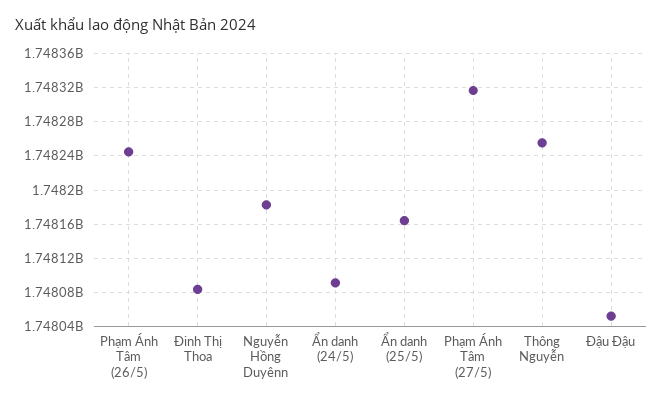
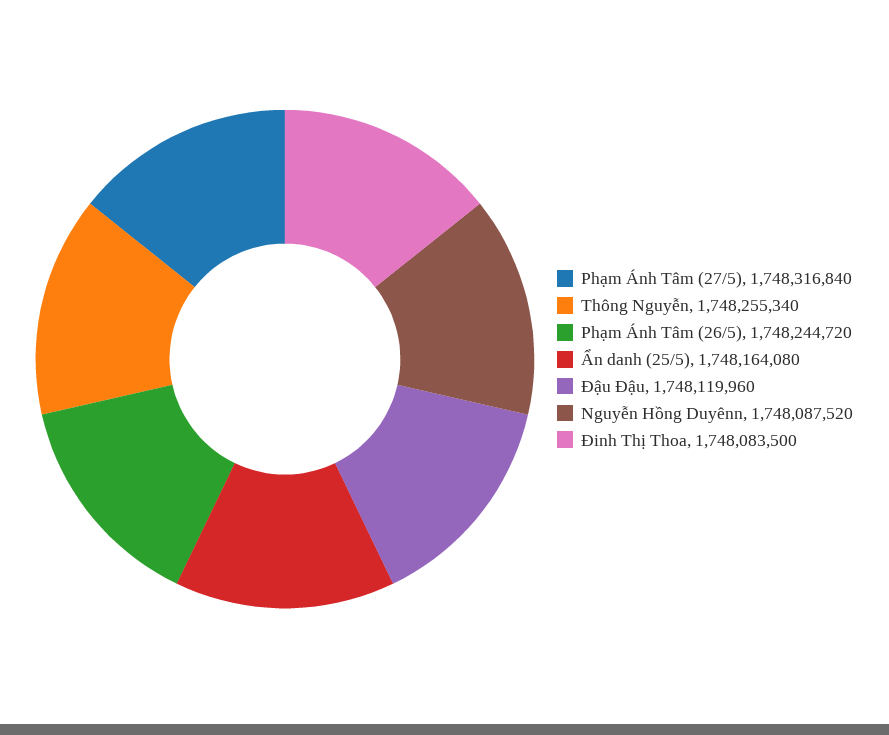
Nguyễn Hồng Duyênn: 1748180000 -> 1748087520
Ẩn danh (24/5): 1748090000 -> none
Đậu Đậu: 1748050000 -> 1748119960

